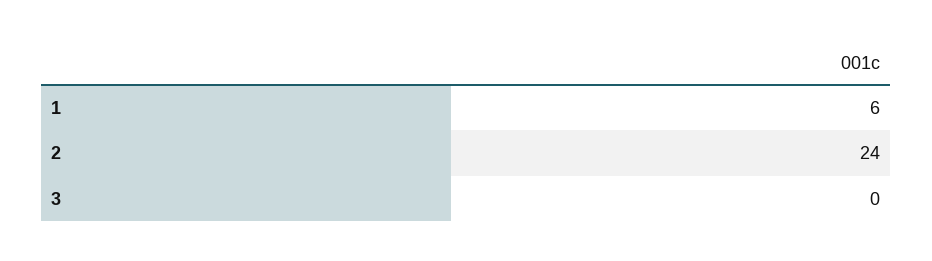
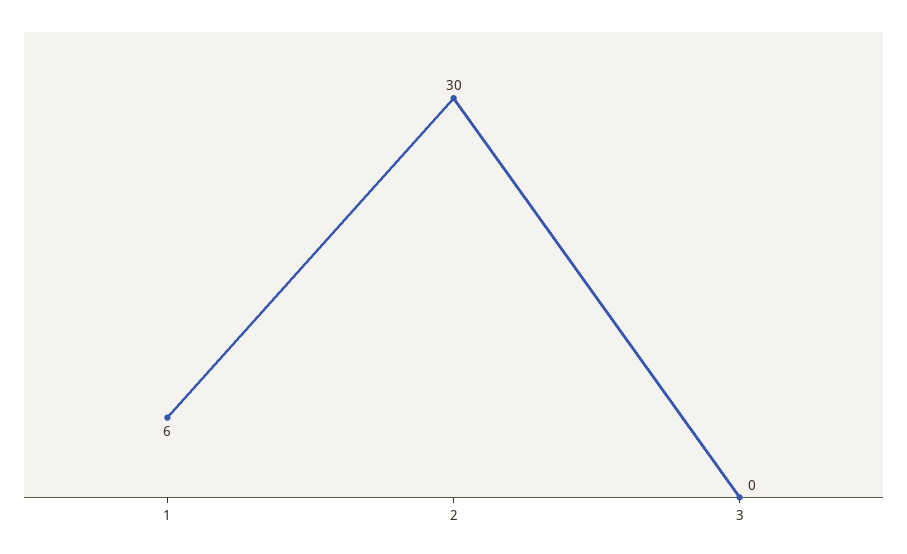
2: 24 -> 30

